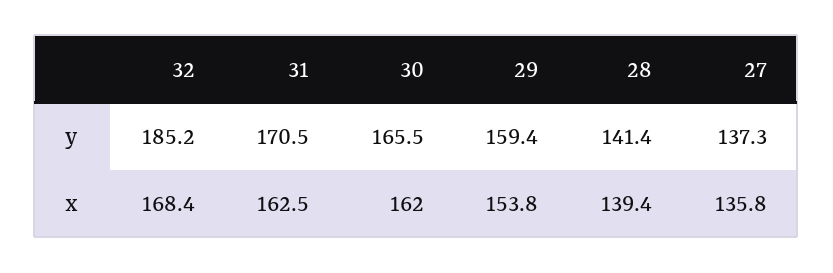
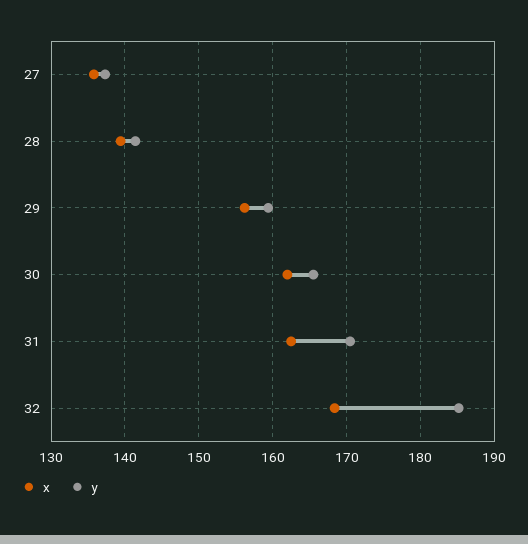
x, 29: 153.8 -> 156

